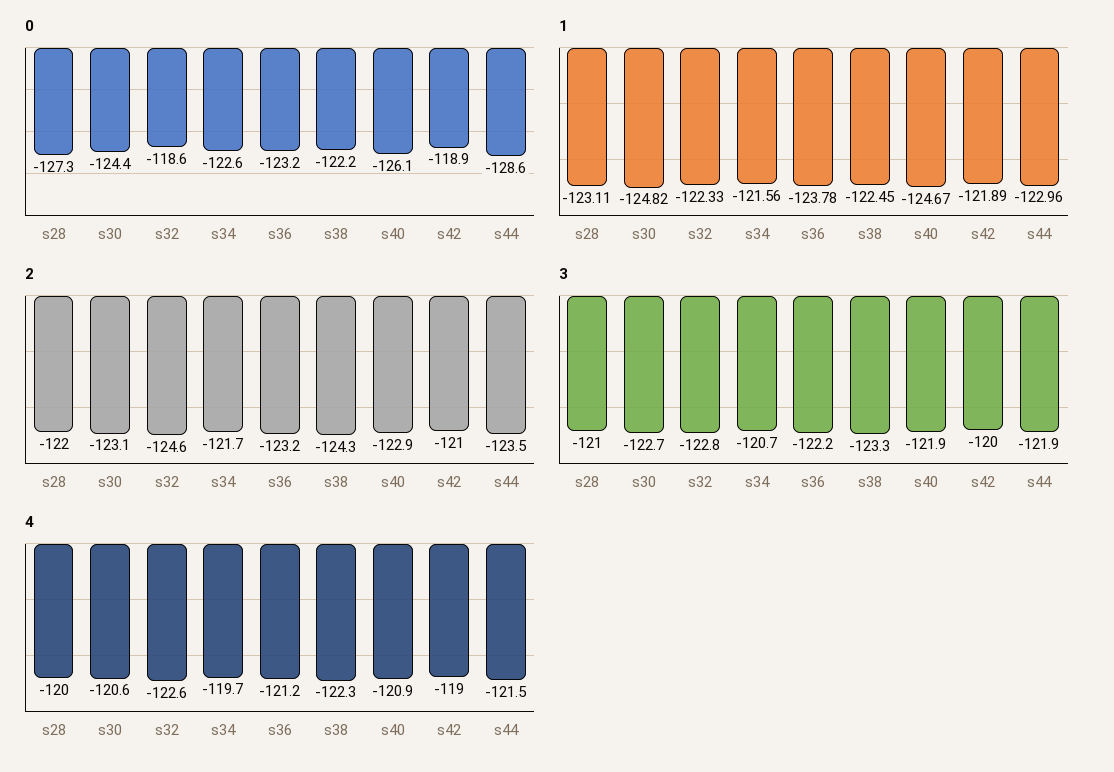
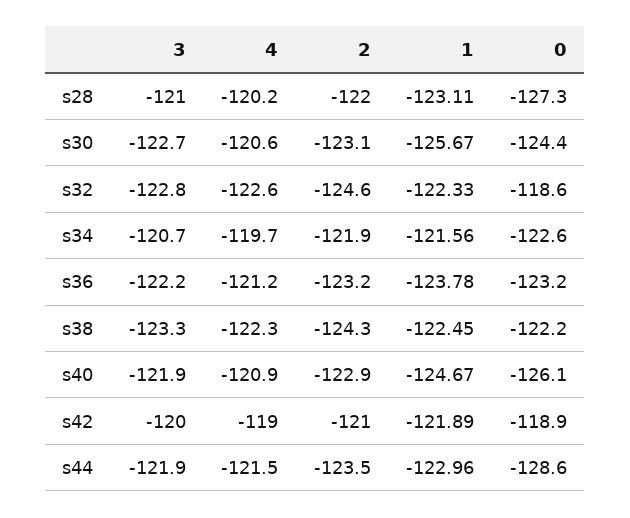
1, s30: -124.82 -> -125.67
2, s34: -121.7 -> -121.9
4, s28: -120 -> -120.2

